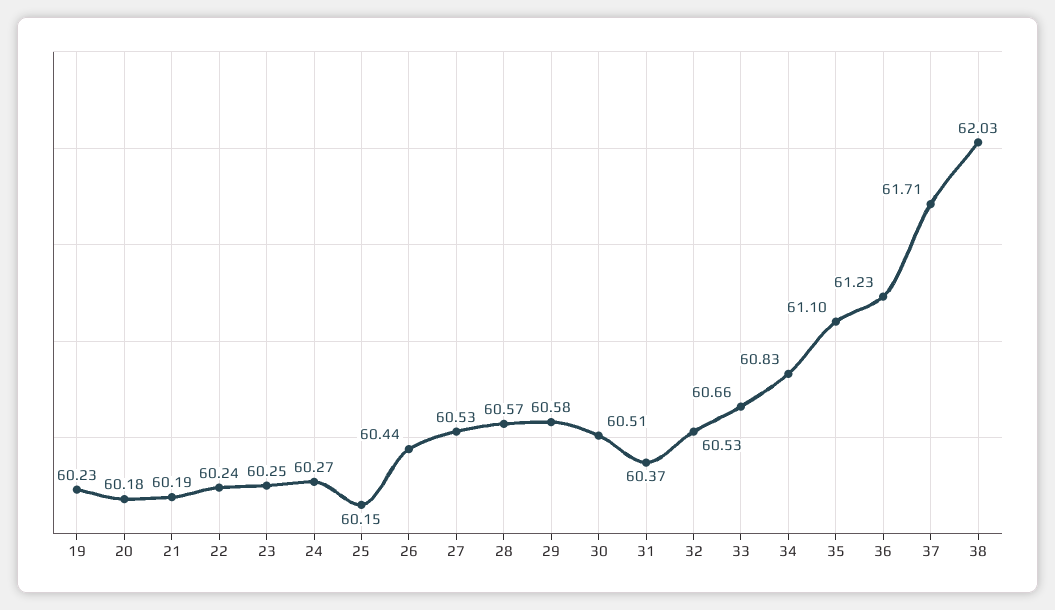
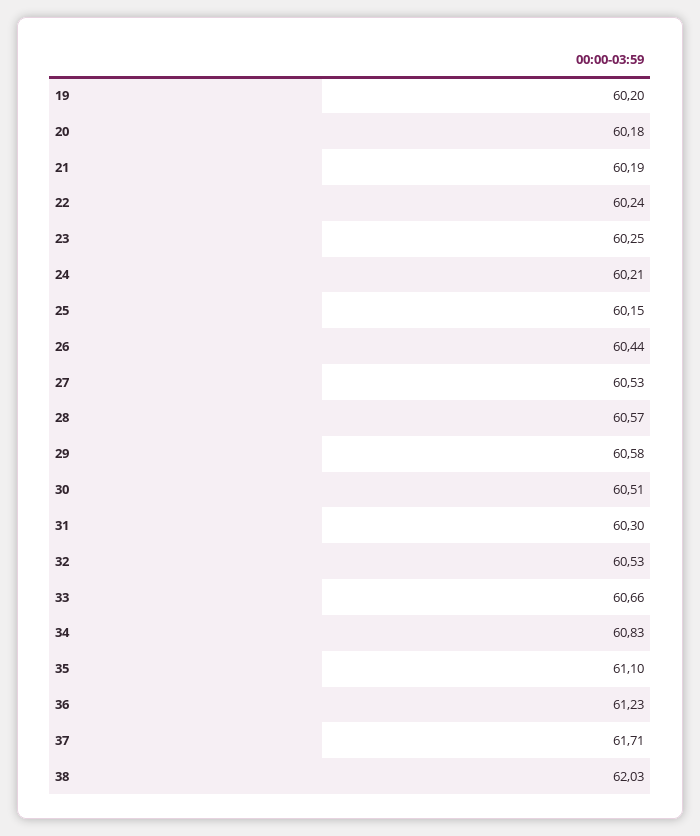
19: 60.23 -> 60.2
24: 60.27 -> 60.21
31: 60.37 -> 60.3

